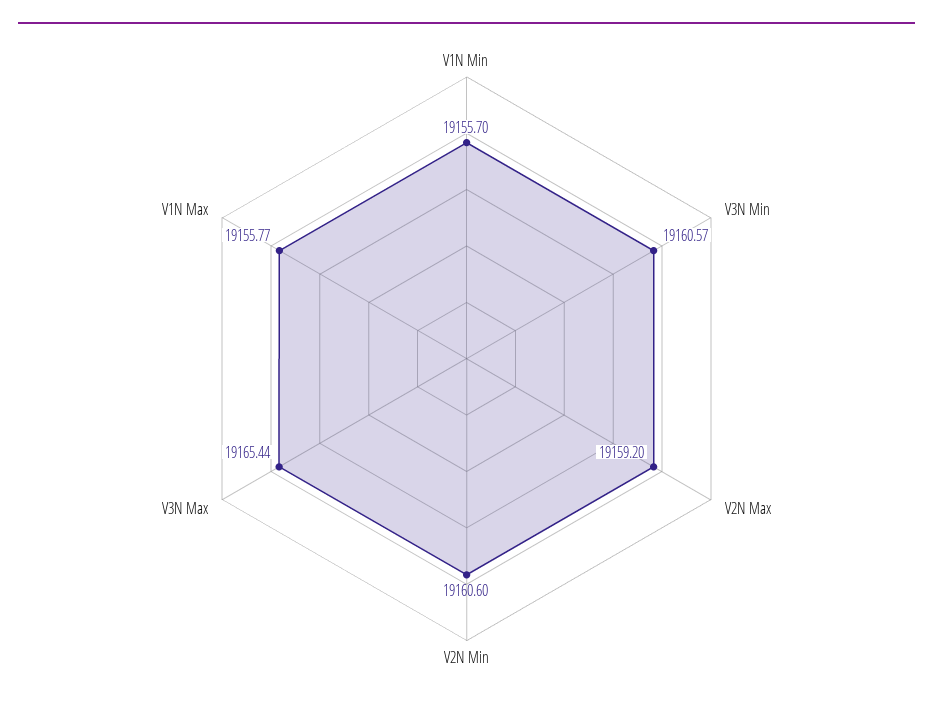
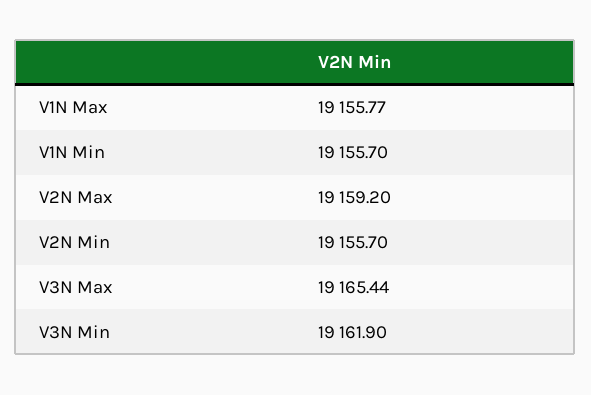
V3N Min: 19160.57 -> 19161.9
V2N Min: 19160.6 -> 19155.7

